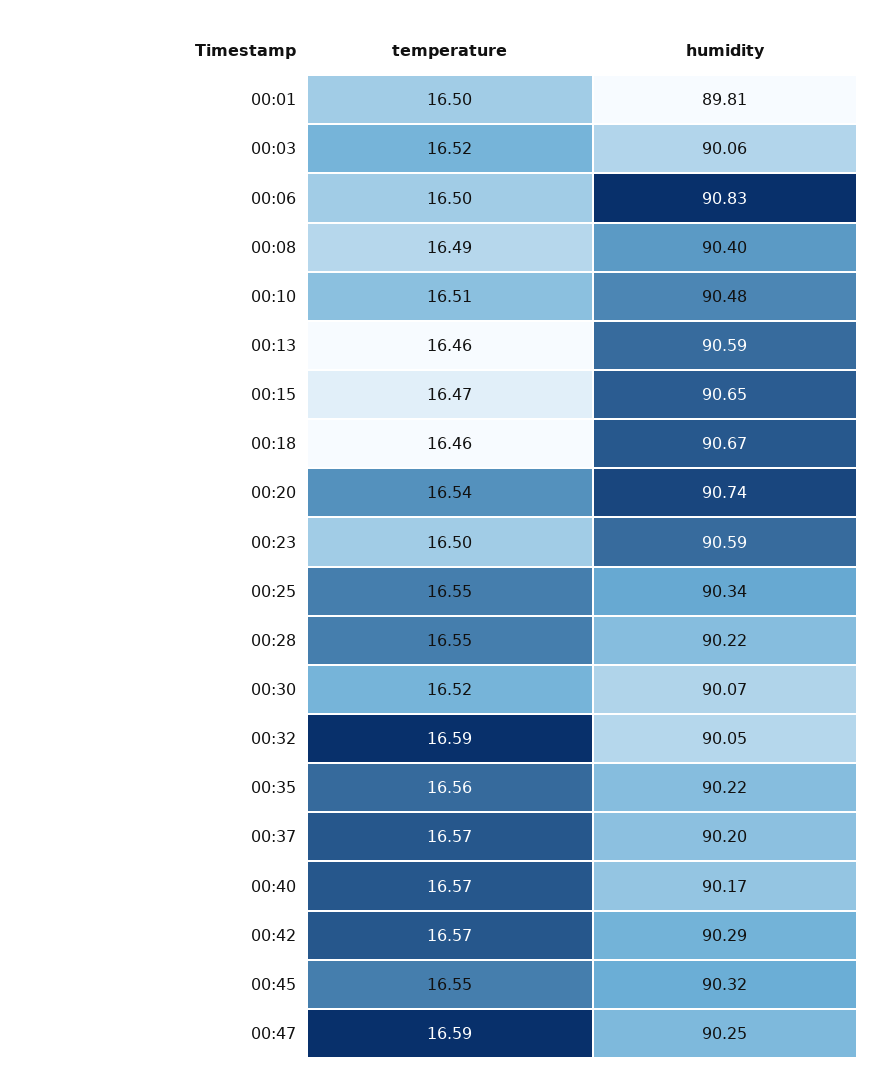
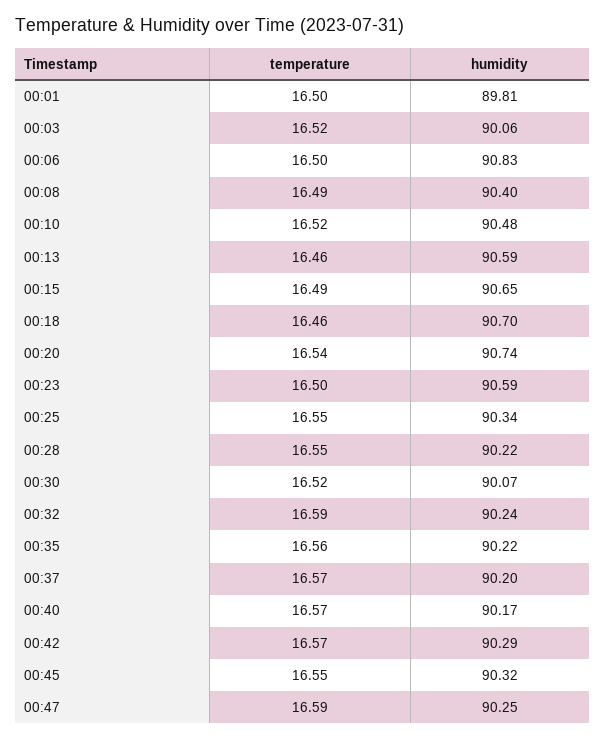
temperature, 00:10: 16.51 -> 16.52
temperature, 00:15: 16.47 -> 16.49
humidity, 00:18: 90.67 -> 90.7
humidity, 00:32: 90.05 -> 90.24

